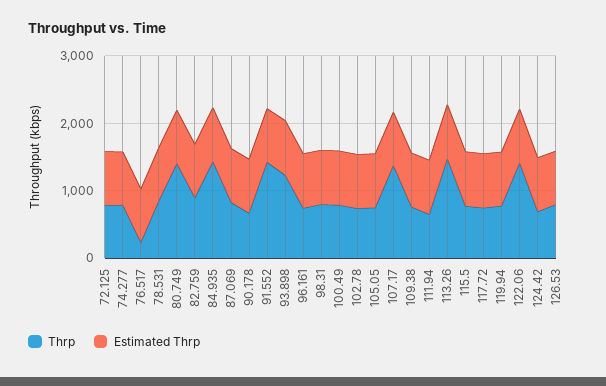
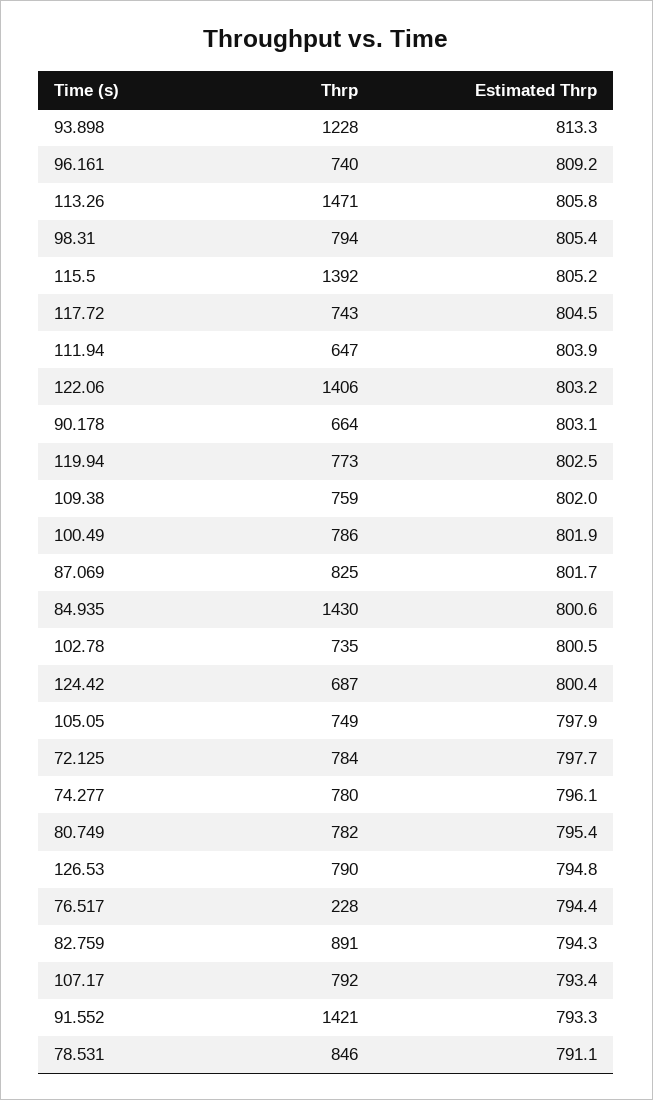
Thrp, 80.749: 1400 -> 782
Thrp, 107.17: 1400 -> 792
Thrp, 115.5: 800 -> 1392

